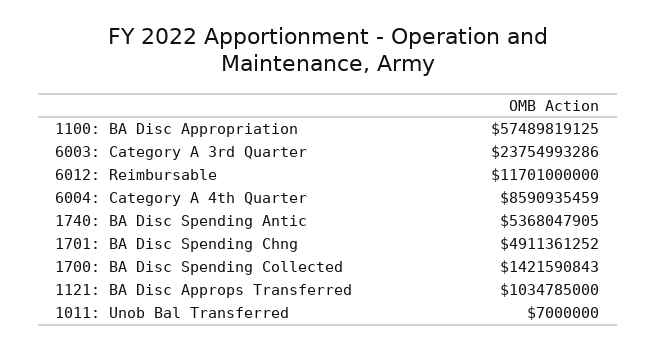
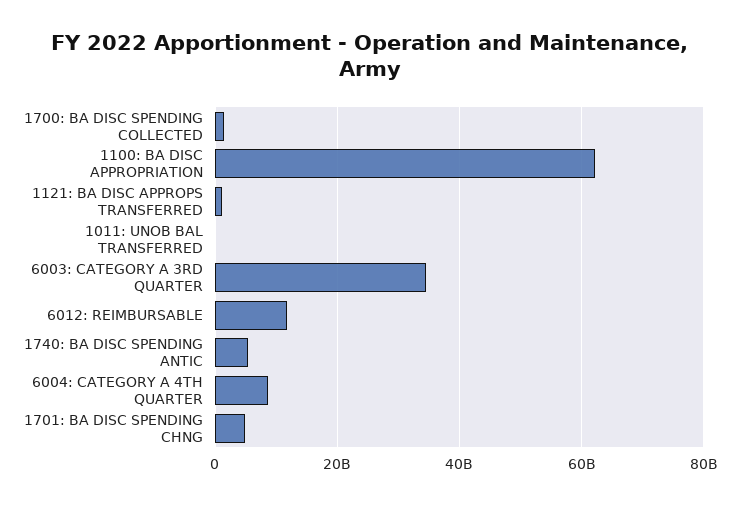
1100: BA Disc Appropriation: 57489819125 -> 62000000000
6003: Category A 3rd Quarter: 23754993286 -> 34000000000

